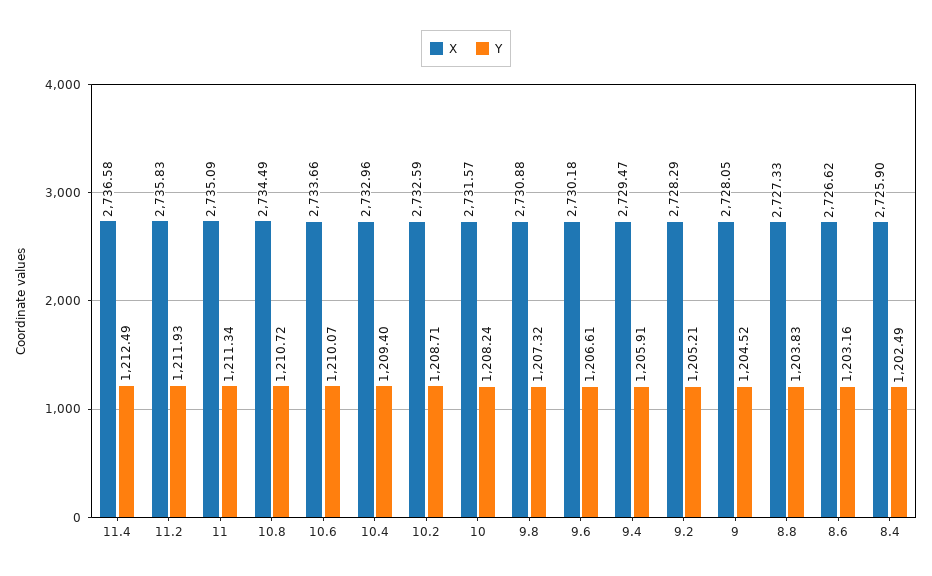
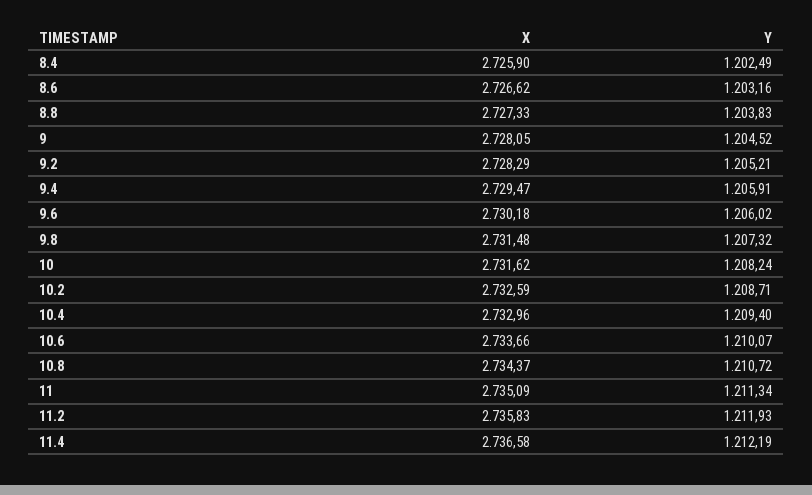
Y, 11.4: 1212.49 -> 1212.19
X, 10.8: 2734.49 -> 2734.37
X, 10: 2731.57 -> 2731.62
X, 9.8: 2730.88 -> 2731.48
Y, 9.6: 1206.61 -> 1206.02

